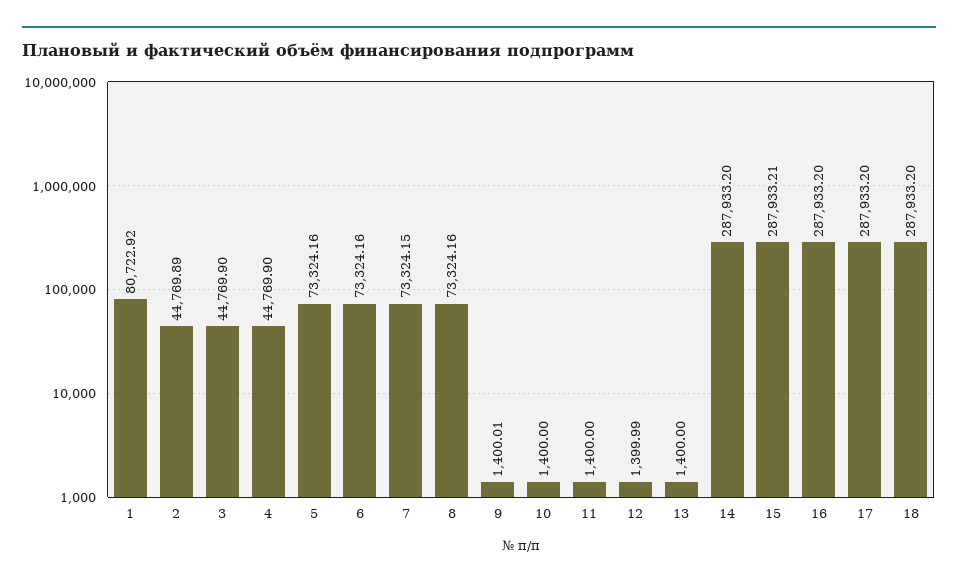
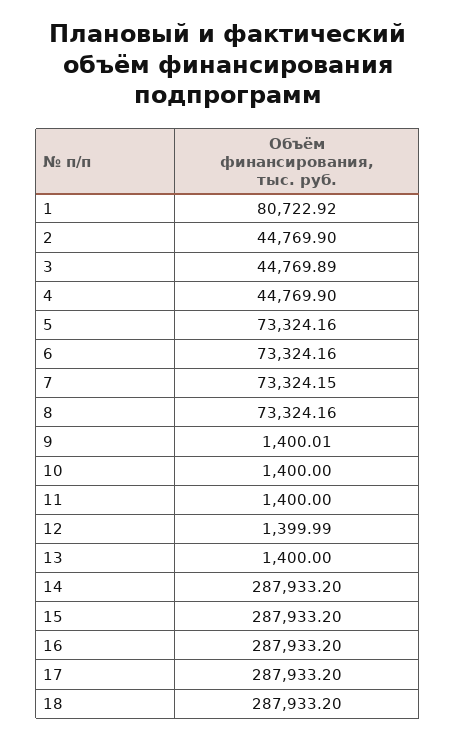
2: 44769.89 -> 44769.9
3: 44769.9 -> 44769.89
15: 287933.21 -> 287933.2

